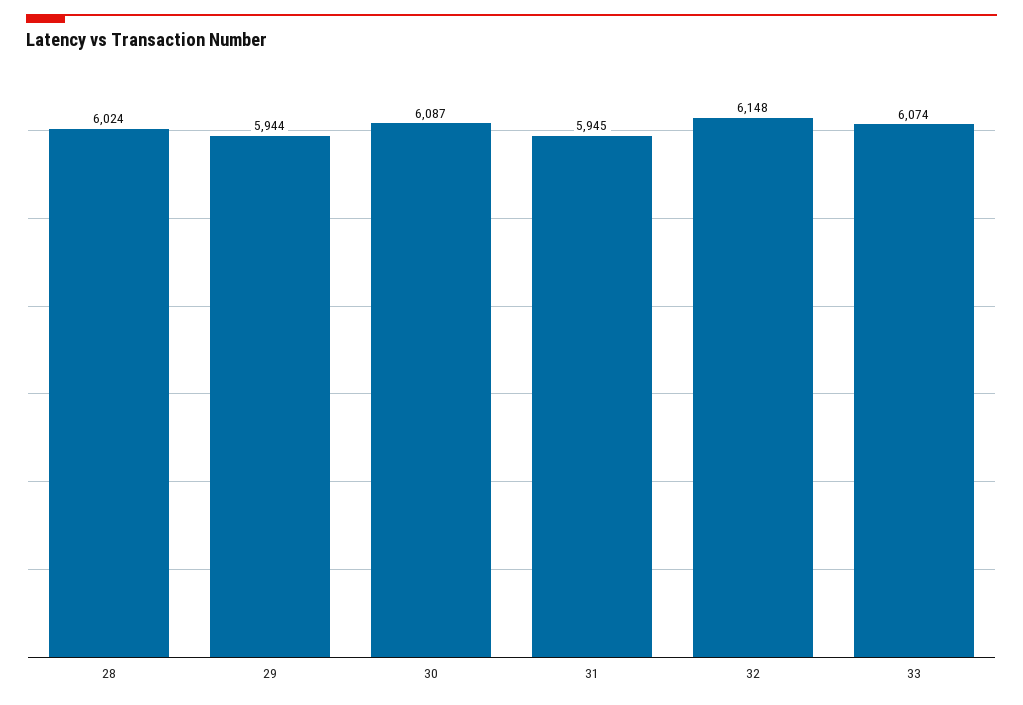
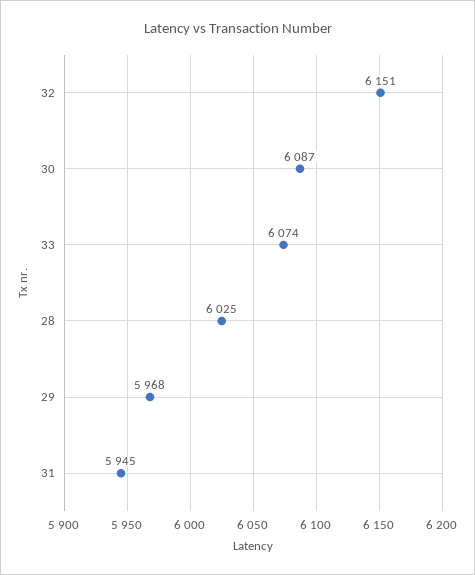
28: 6024 -> 6025
29: 5944 -> 5968
32: 6148 -> 6151

